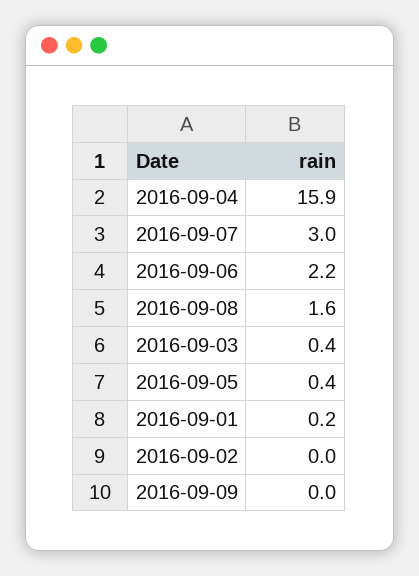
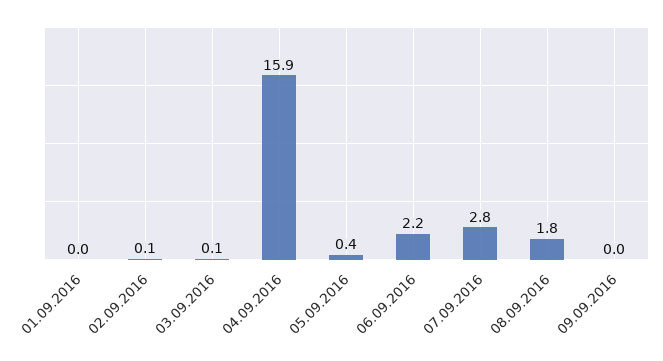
2016-09-07: 3 -> 2.8
2016-09-08: 1.6 -> 1.8
2016-09-03: 0.4 -> 0.1
2016-09-01: 0.2 -> 0
2016-09-02: 0 -> 0.1

